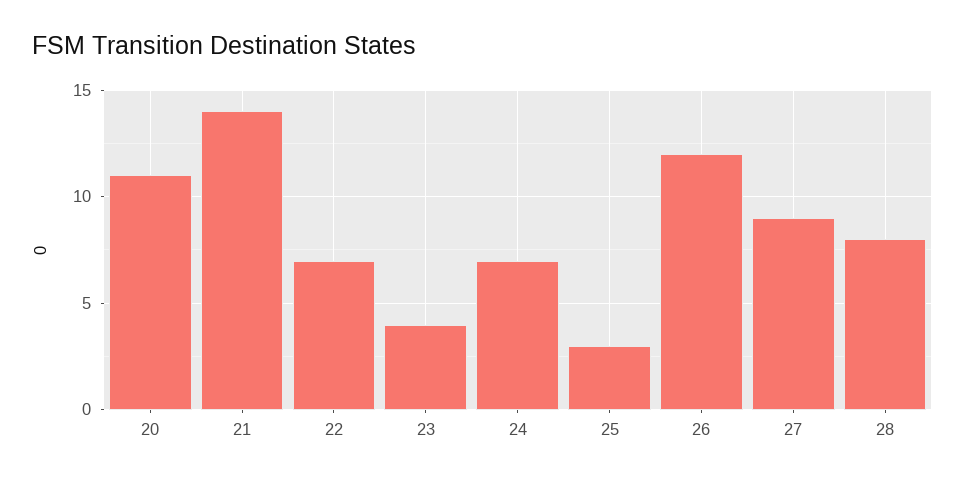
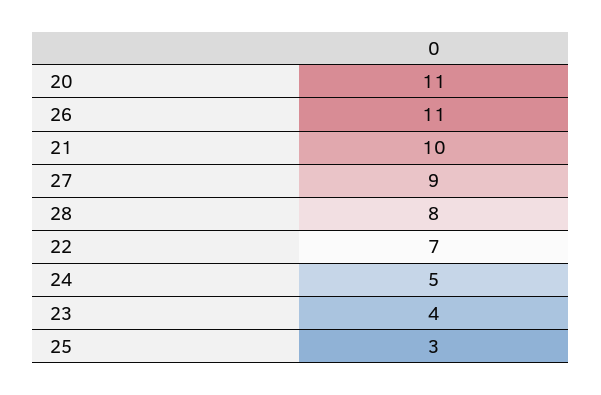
21: 14 -> 10
24: 7 -> 5
26: 12 -> 11

